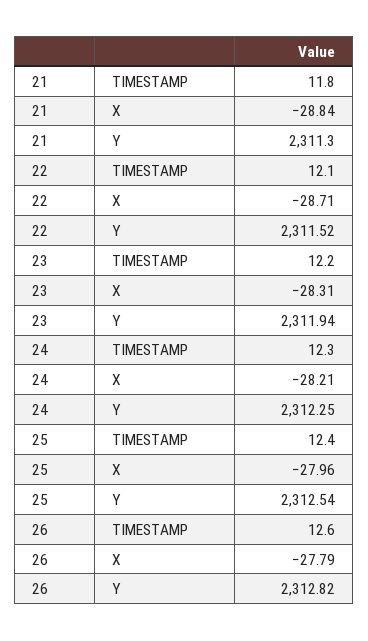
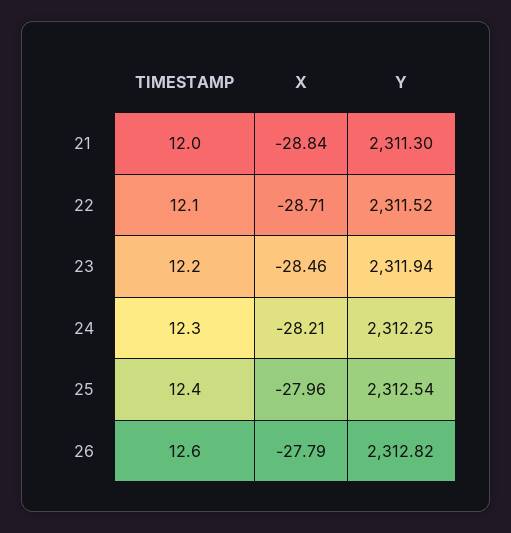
21, TIMESTAMP: 11.8 -> 12
23, X: -28.31 -> -28.46

